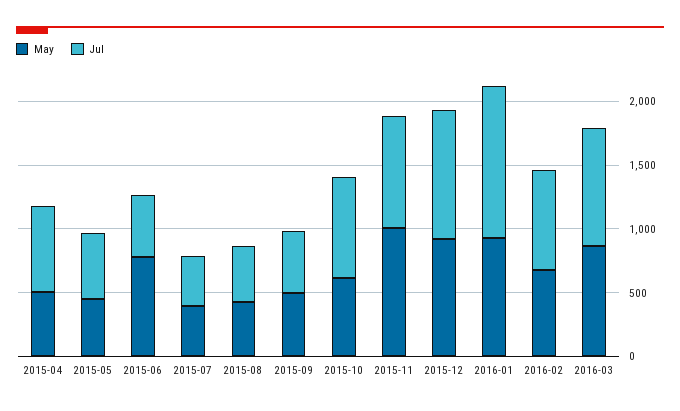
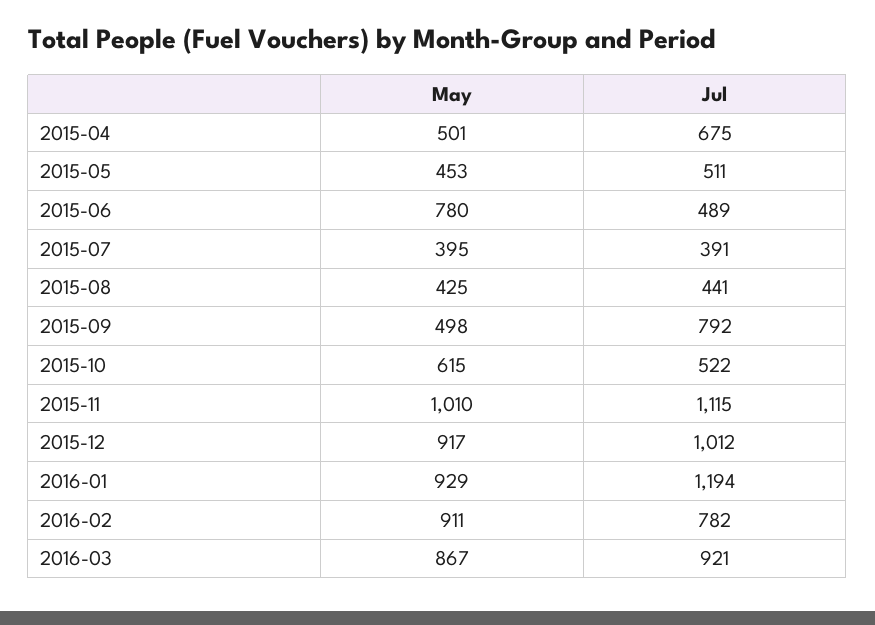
Jul, 2015-09: 500 -> 792
Jul, 2015-10: 800 -> 522
Jul, 2015-11: 900 -> 1115
May, 2016-02: 700 -> 911

